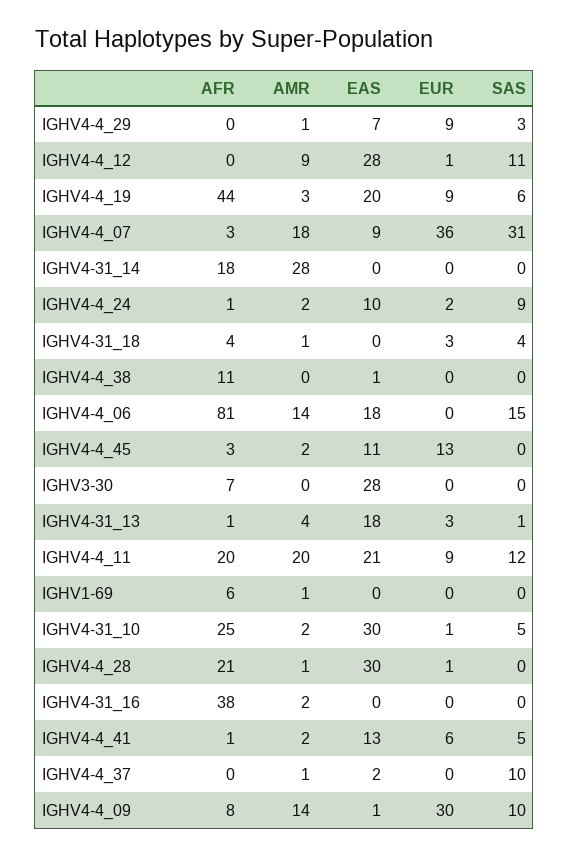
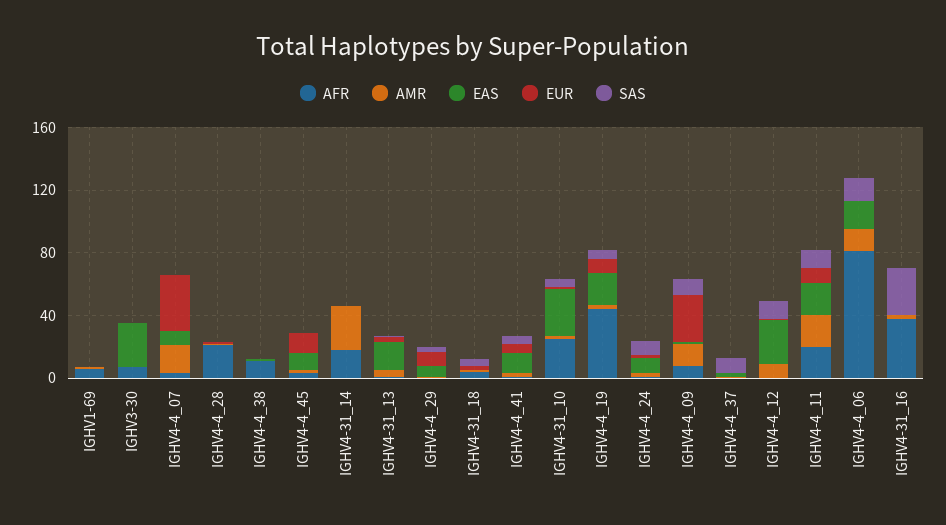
SAS, IGHV4-4_07: 31 -> 0
EAS, IGHV4-4_28: 30 -> 0
SAS, IGHV4-31_16: 0 -> 30

